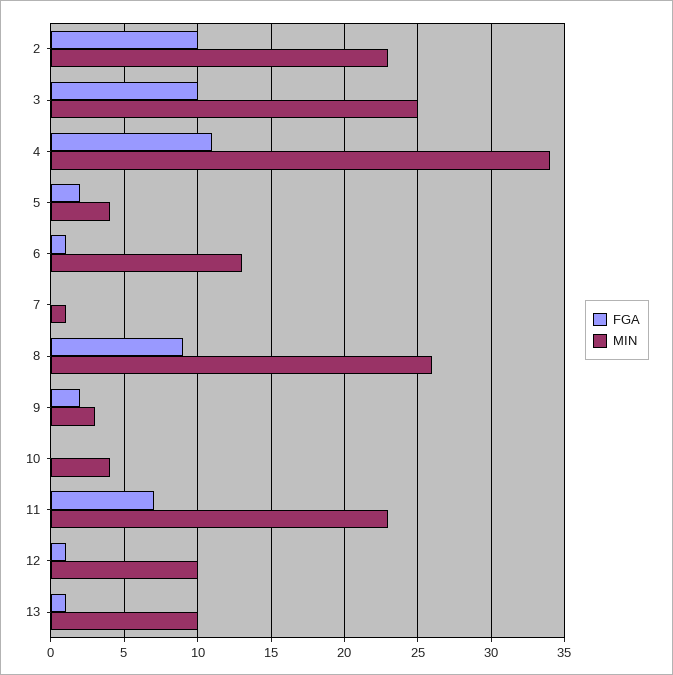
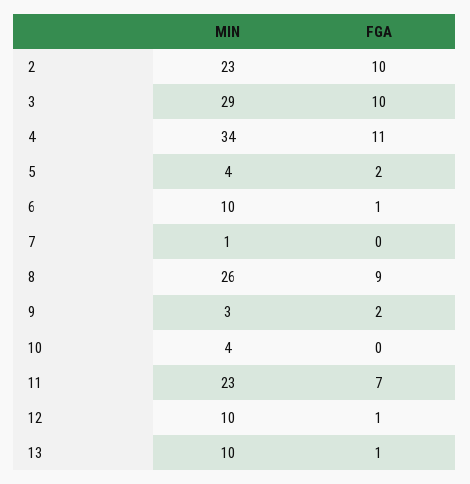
MIN, 3: 25 -> 29
MIN, 6: 13 -> 10

